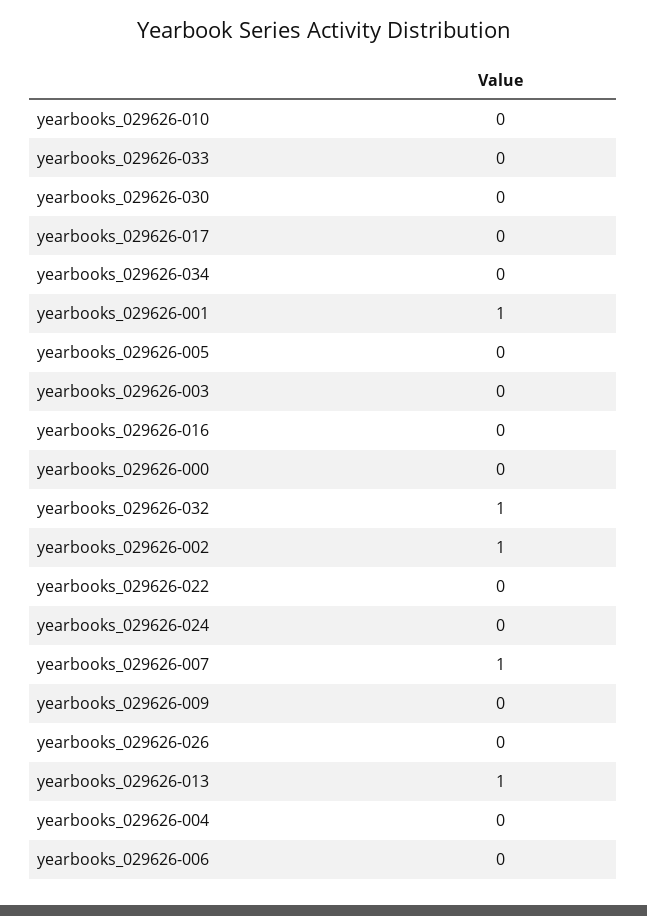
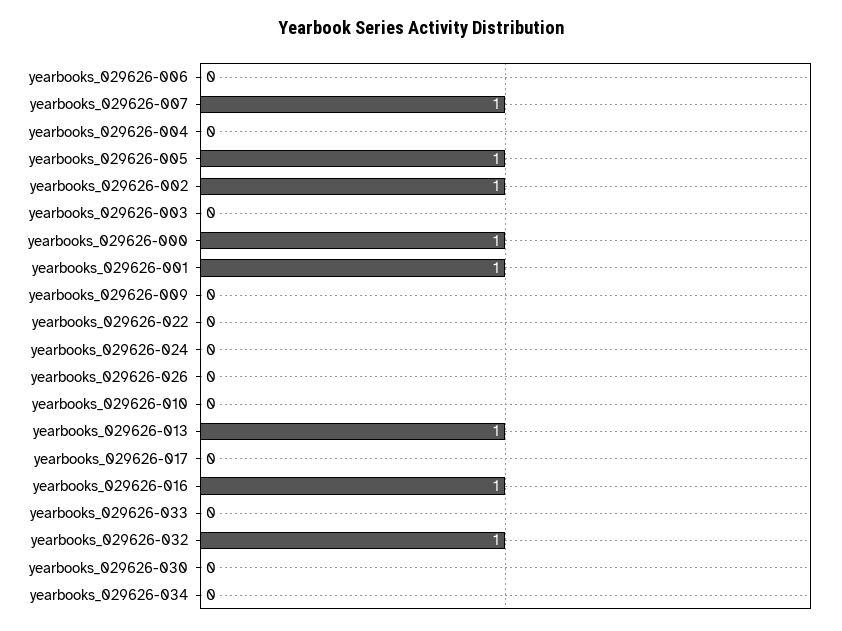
yearbooks_029626-005: 0 -> 1
yearbooks_029626-016: 0 -> 1
yearbooks_029626-000: 0 -> 1

